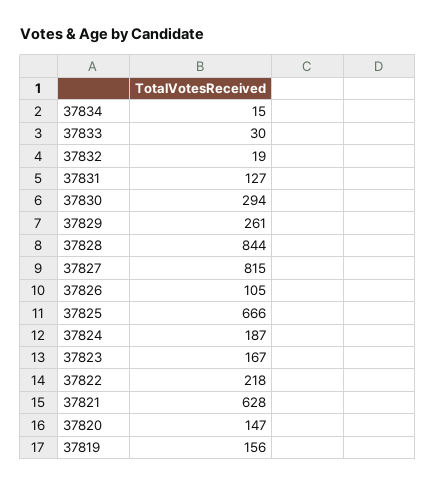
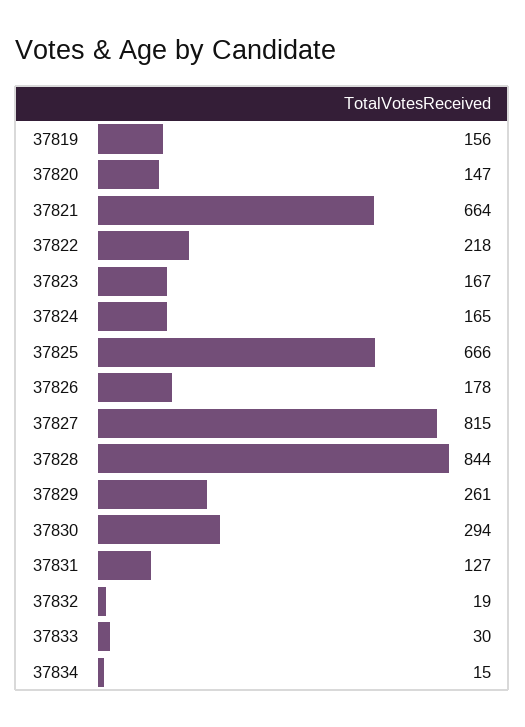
37826: 105 -> 178
37824: 187 -> 165
37821: 628 -> 664

